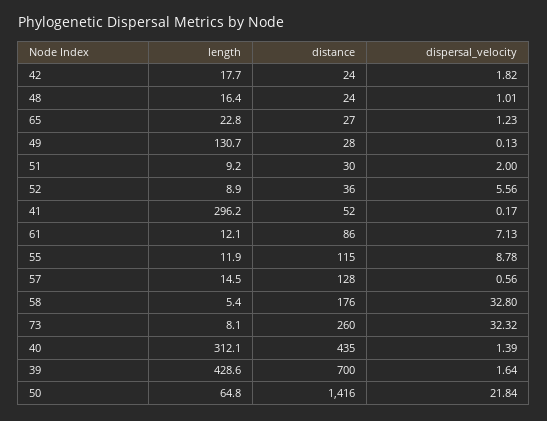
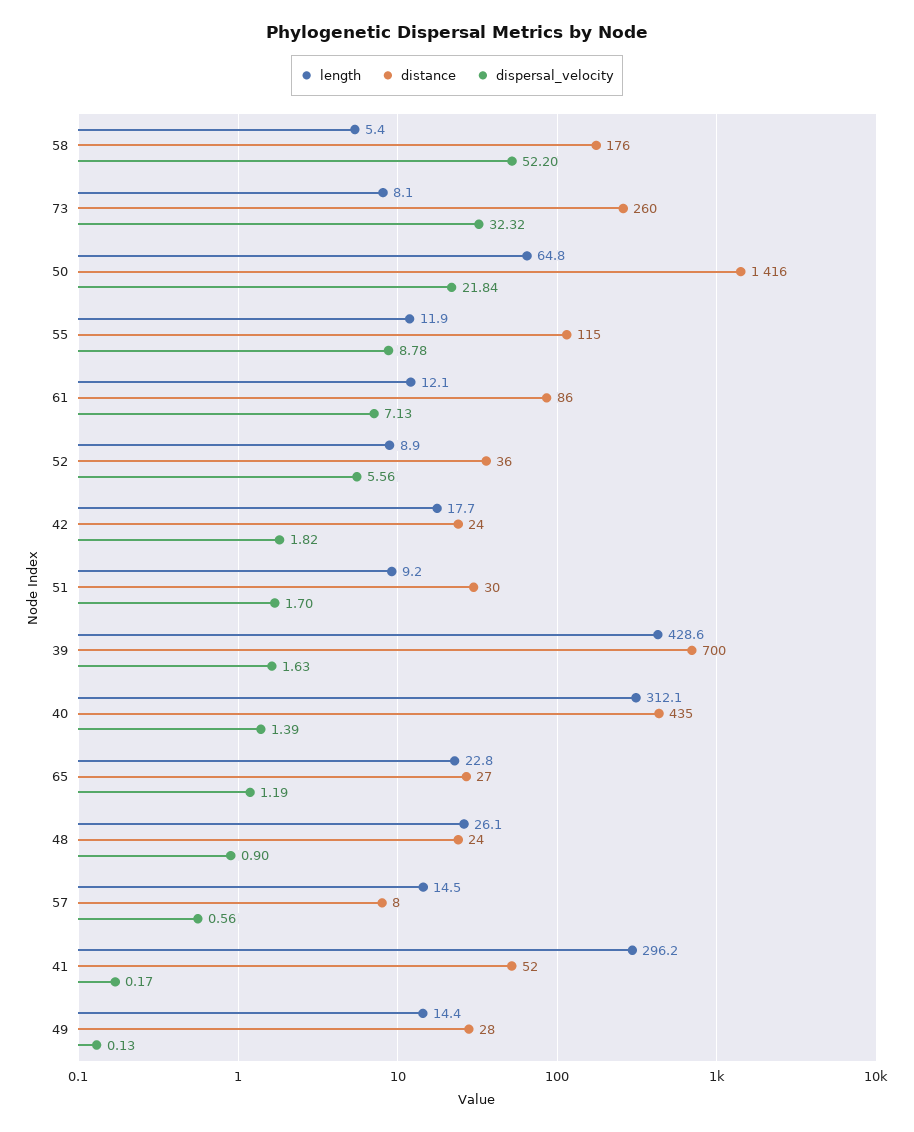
length, 48: 16.4 -> 26.1
dispersal_velocity, 48: 1.01 -> 0.9
dispersal_velocity, 65: 1.23 -> 1.19
length, 49: 130.7 -> 14.4
dispersal_velocity, 51: 2 -> 1.7
distance, 57: 128 -> 8
dispersal_velocity, 58: 32.8 -> 52.2
dispersal_velocity, 39: 1.64 -> 1.63

